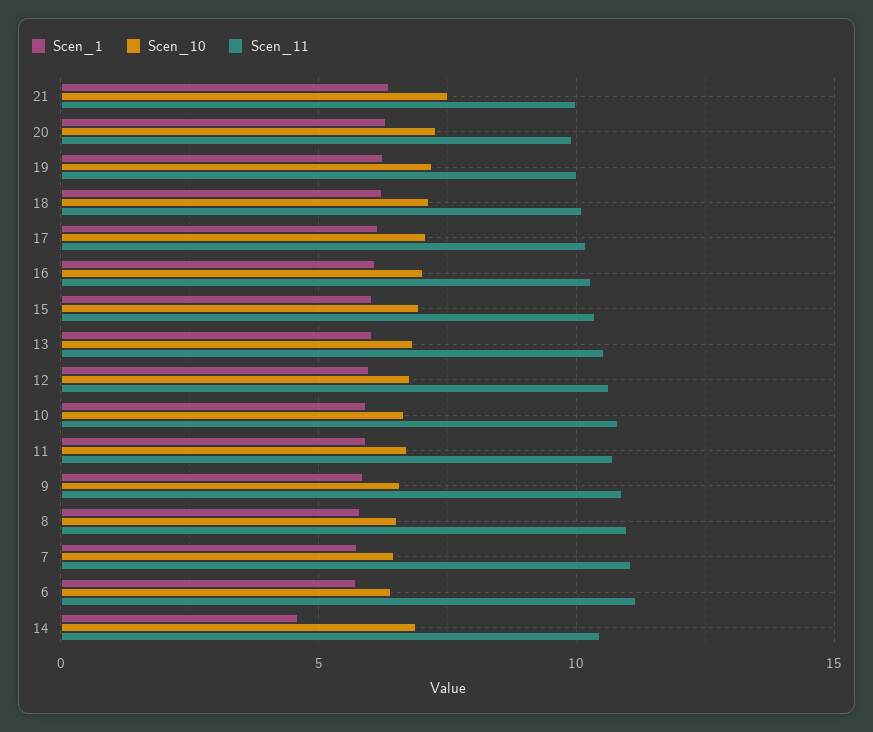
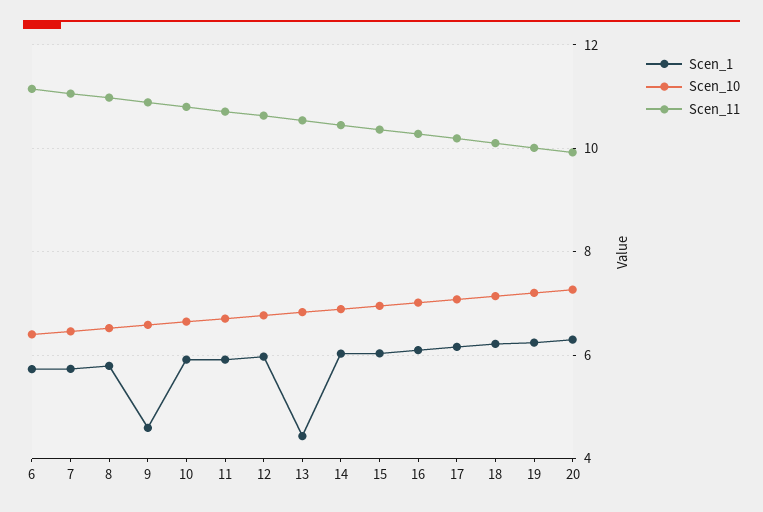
Scen_1, 21: 6.5 -> none
Scen_10, 21: 7.5 -> none
Scen_11, 21: 10 -> none
Scen_1, 13: 6 -> 4.4
Scen_1, 9: 6 -> 4.6
Scen_1, 14: 4.5 -> 6

